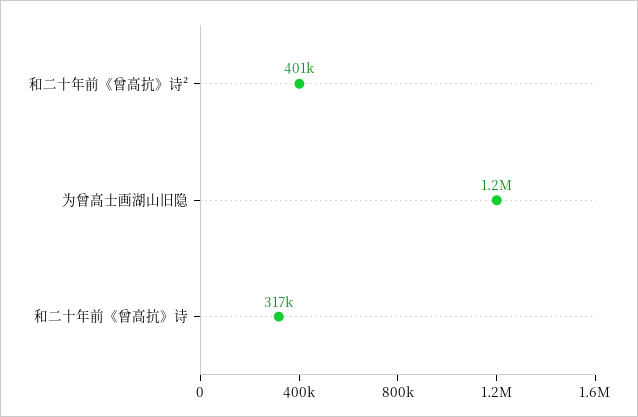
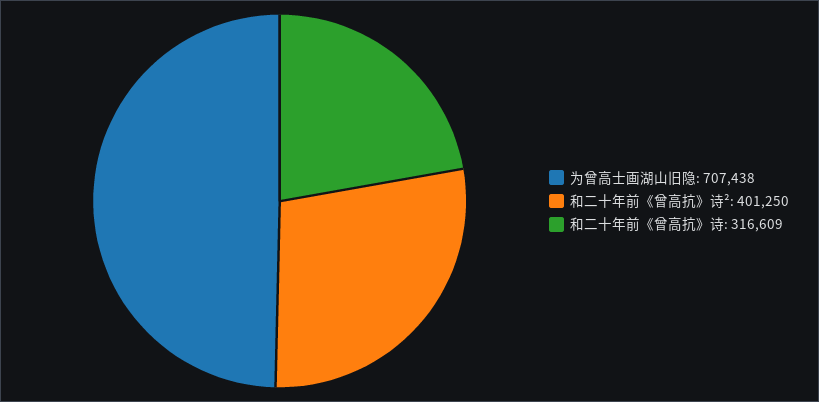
为曾高士画湖山旧隐: 1200000 -> 707438

